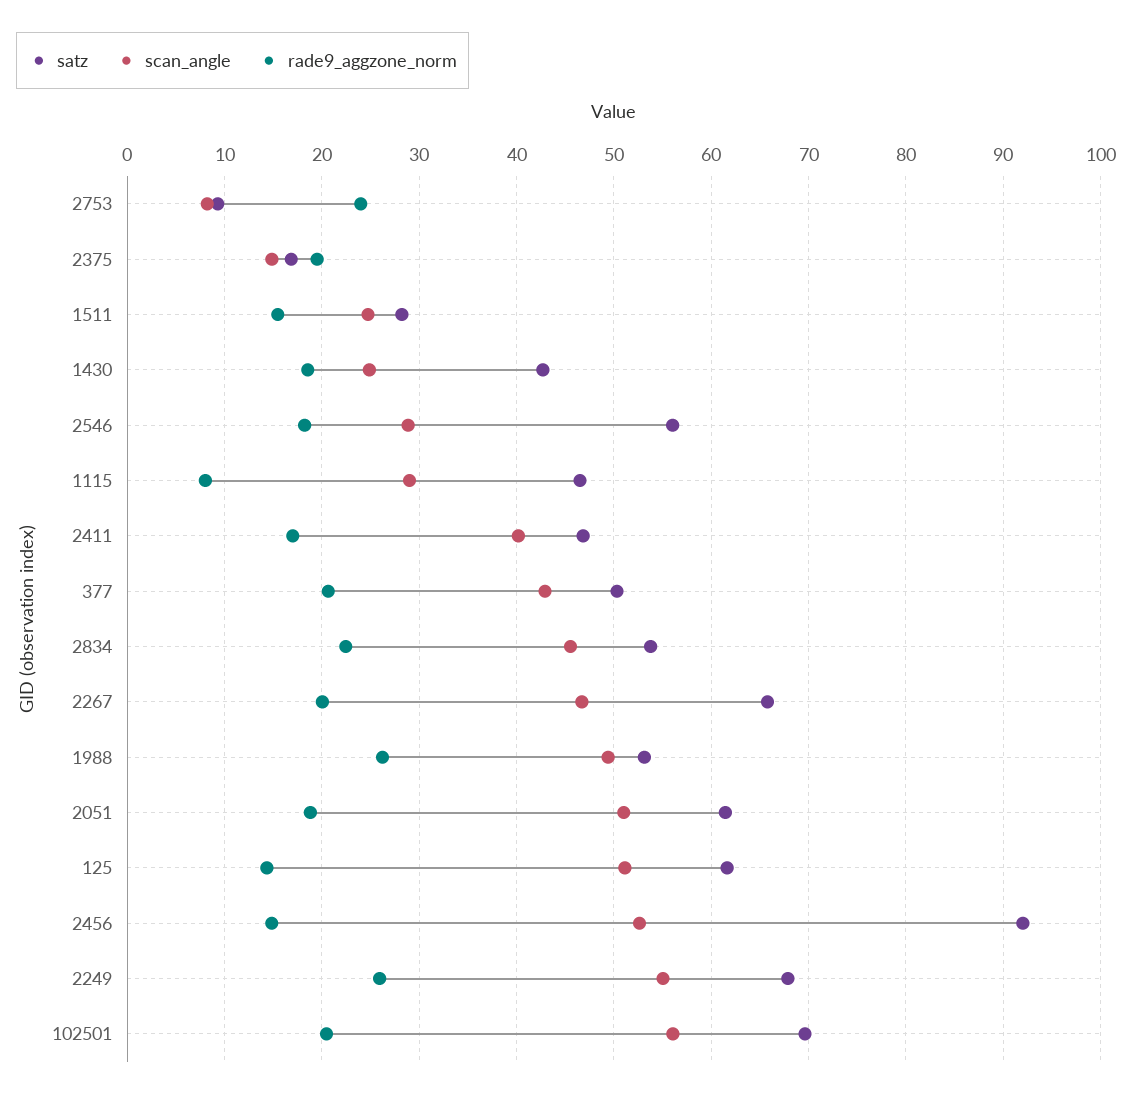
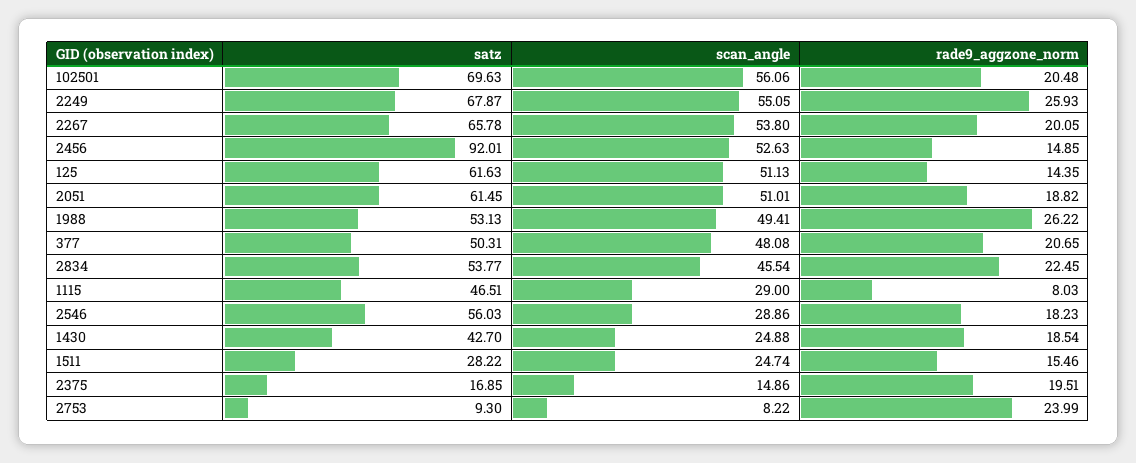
satz, 2411: 47 -> none
scan_angle, 2411: 40 -> none
rade9_aggzone_norm, 2411: 17 -> none
scan_angle, 377: 43 -> 48.08
scan_angle, 2267: 47 -> 53.8

